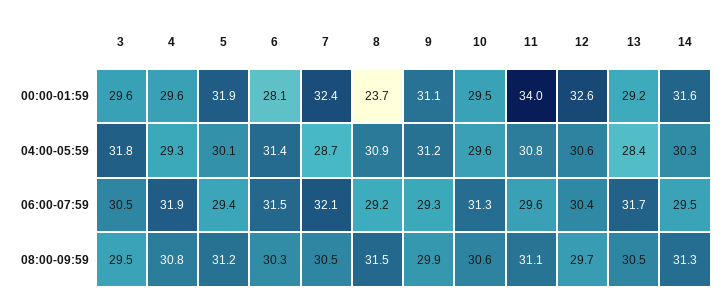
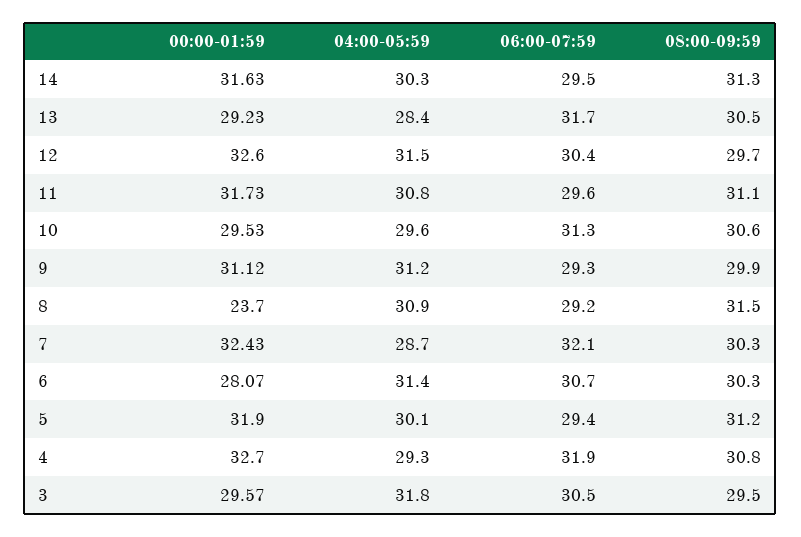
4, 00:00-01:59: 29.6 -> 32.7
11, 00:00-01:59: 34 -> 31.73
12, 04:00-05:59: 30.6 -> 31.5
6, 06:00-07:59: 31.5 -> 30.7
7, 08:00-09:59: 30.5 -> 30.3

